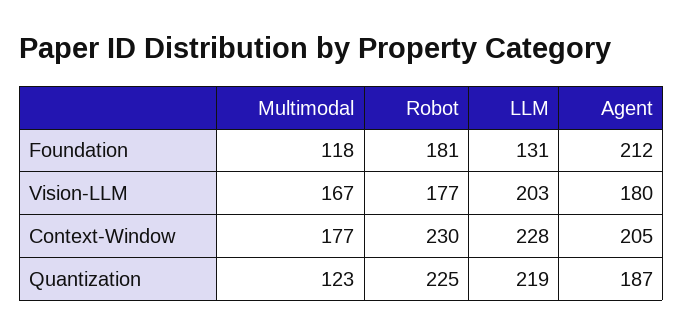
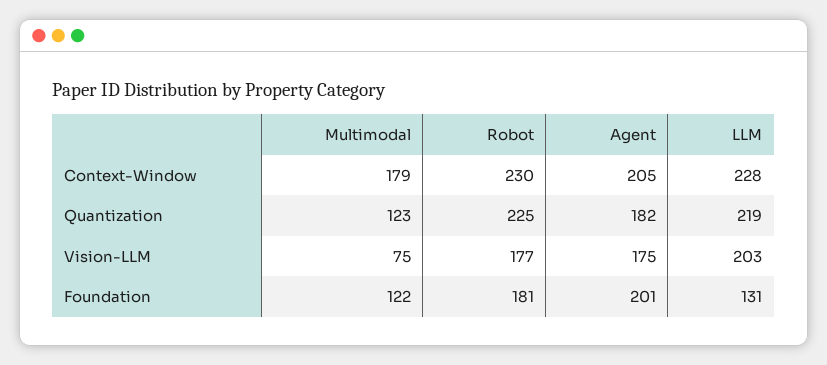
Multimodal, Foundation: 118 -> 122
Agent, Foundation: 212 -> 201
Multimodal, Vision-LLM: 167 -> 75
Agent, Vision-LLM: 180 -> 175
Multimodal, Context-Window: 177 -> 179
Agent, Quantization: 187 -> 182

